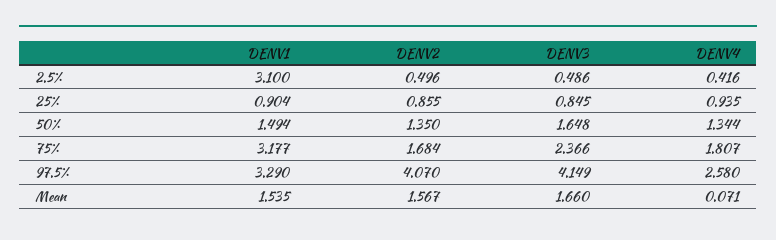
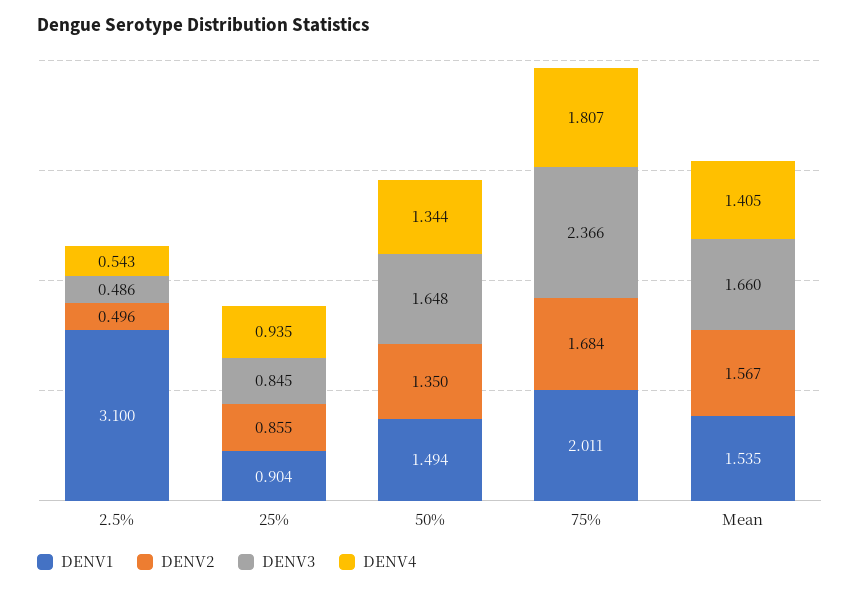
DENV4, 2.5%: 0.416 -> 0.543
DENV1, 75%: 3.177 -> 2.011
DENV1, 97.5%: 3.29 -> none
DENV2, 97.5%: 4.07 -> none
DENV3, 97.5%: 4.149 -> none
DENV4, 97.5%: 2.58 -> none
DENV4, Mean: 0.071 -> 1.405

